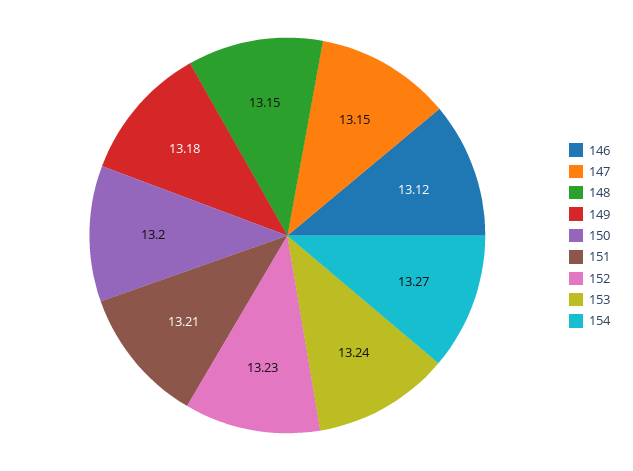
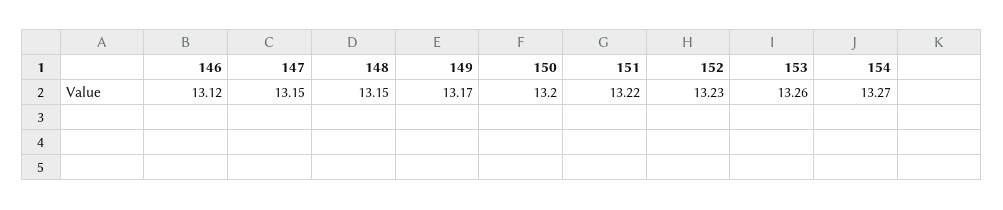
149: 13.18 -> 13.17
151: 13.21 -> 13.22
153: 13.24 -> 13.26

